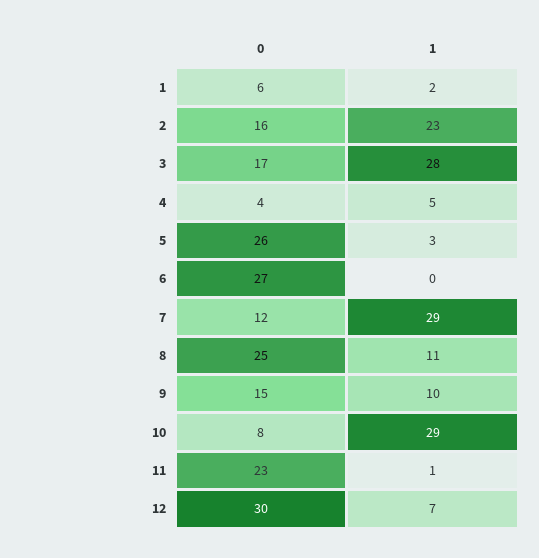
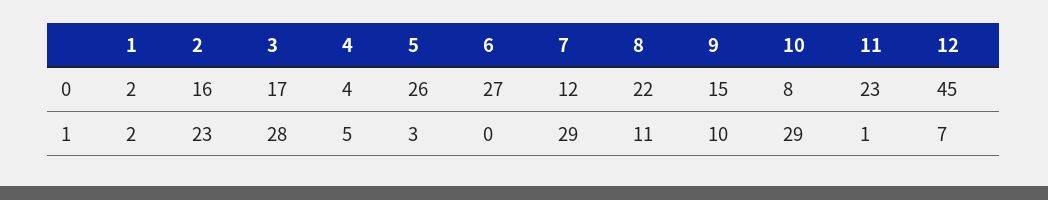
0, 1: 6 -> 2
0, 8: 25 -> 22
0, 12: 30 -> 45

